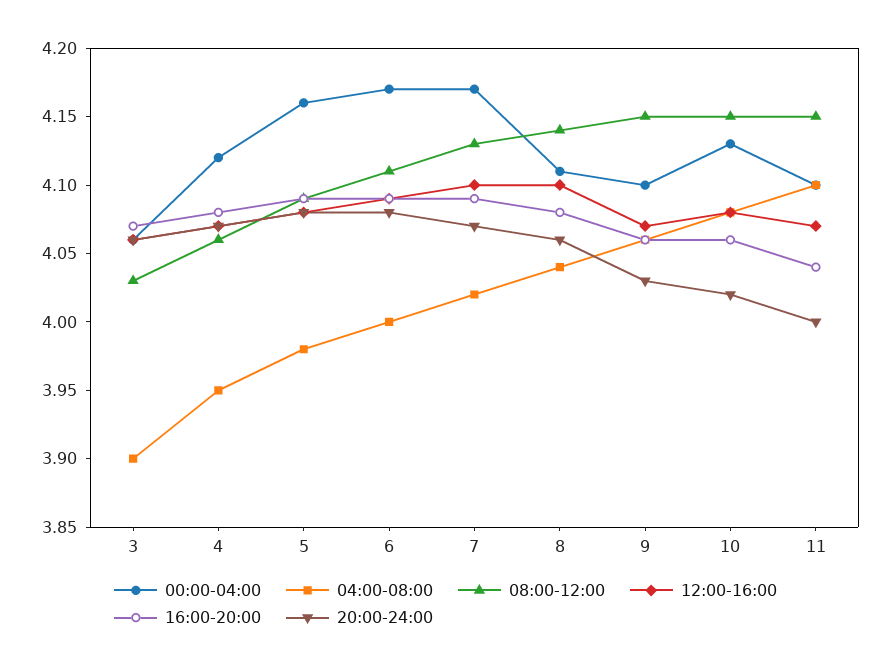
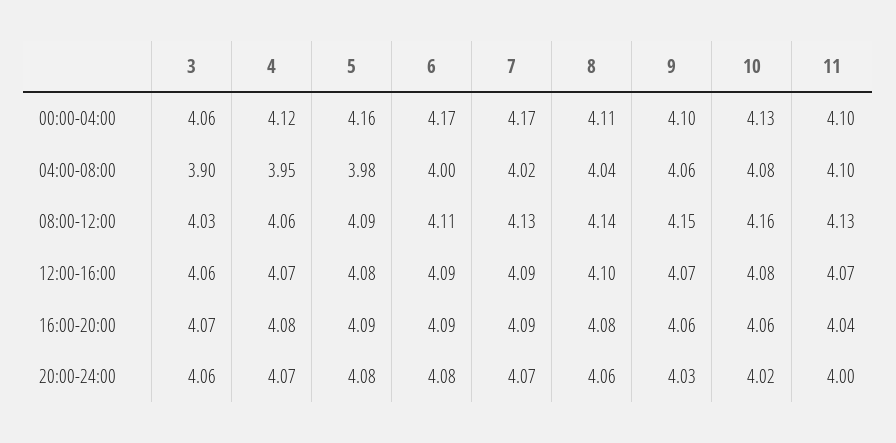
12:00-16:00, 7: 4.1 -> 4.09
08:00-12:00, 10: 4.15 -> 4.16
08:00-12:00, 11: 4.15 -> 4.13

